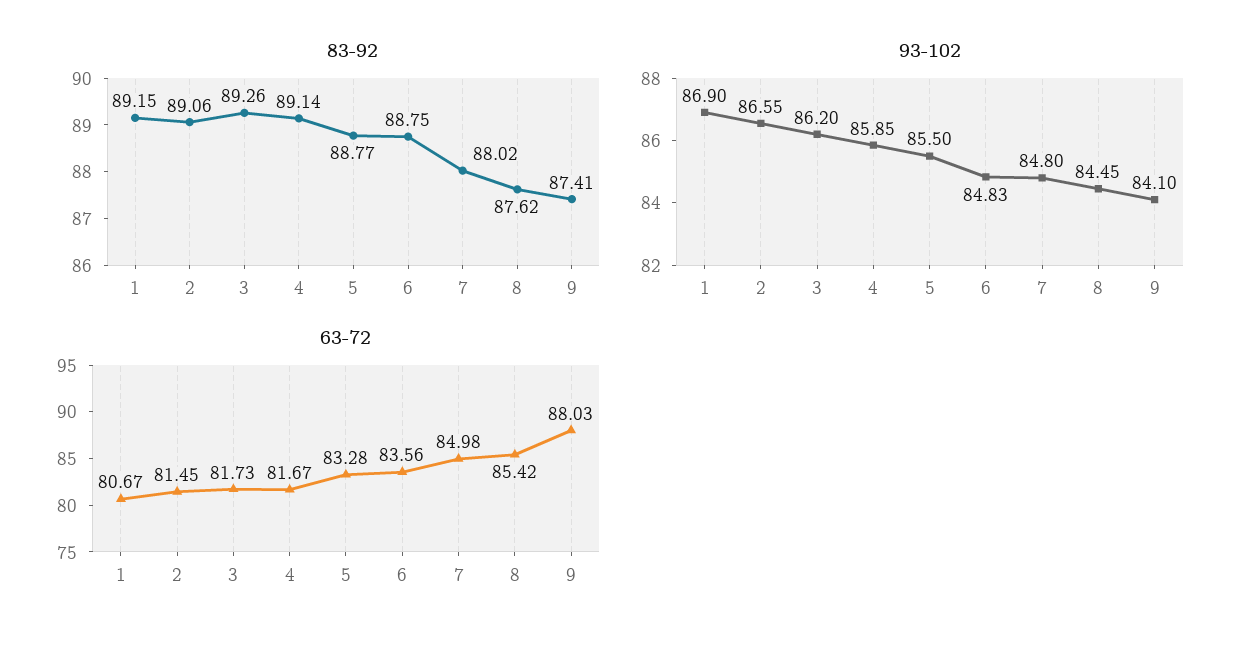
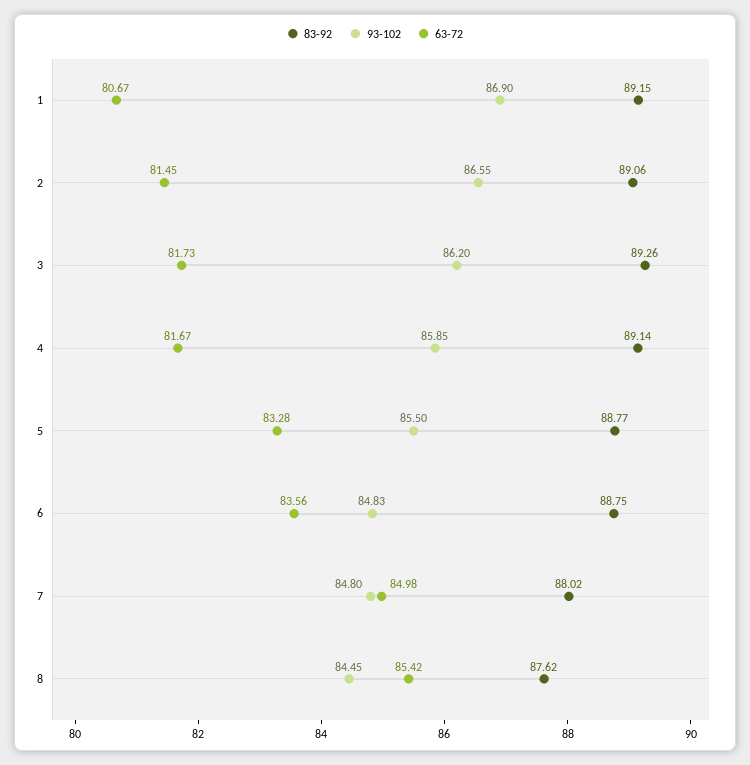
83-92, 9: 87.41 -> none
93-102, 9: 84.1 -> none
63-72, 9: 88.03 -> none

